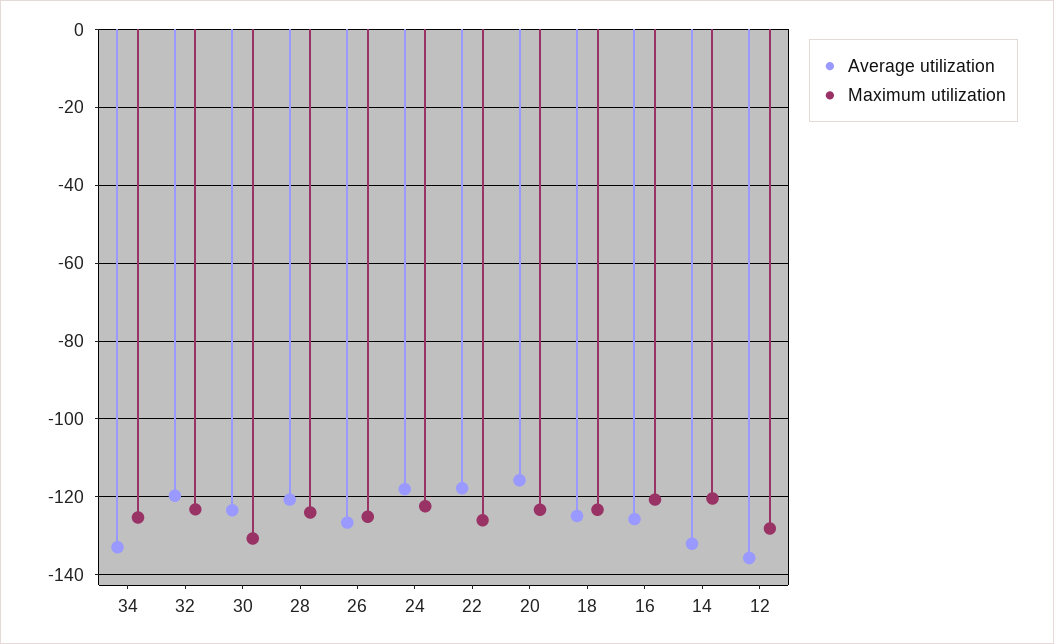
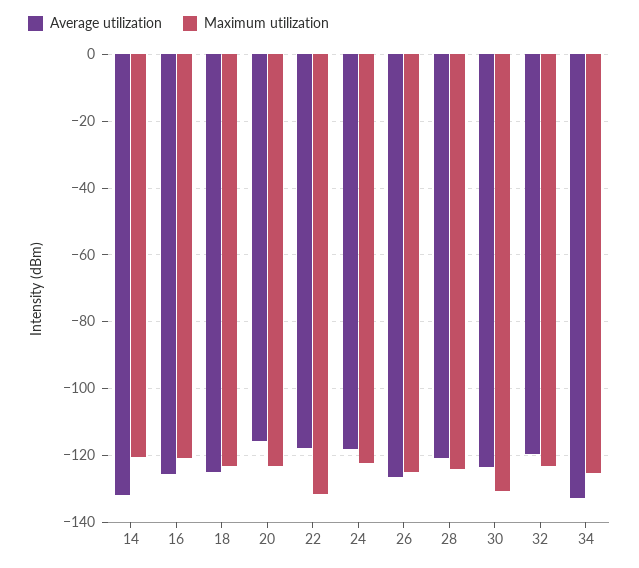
Maximum utilization, 22: -126 -> -132
Average utilization, 12: -136 -> none
Maximum utilization, 12: -128 -> none

